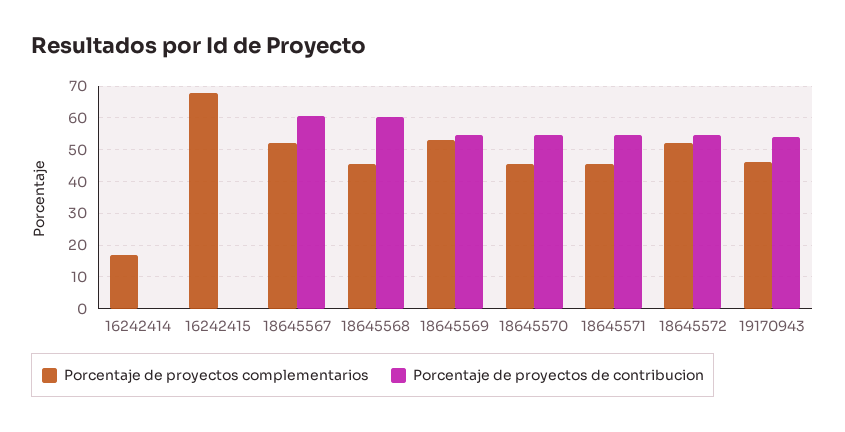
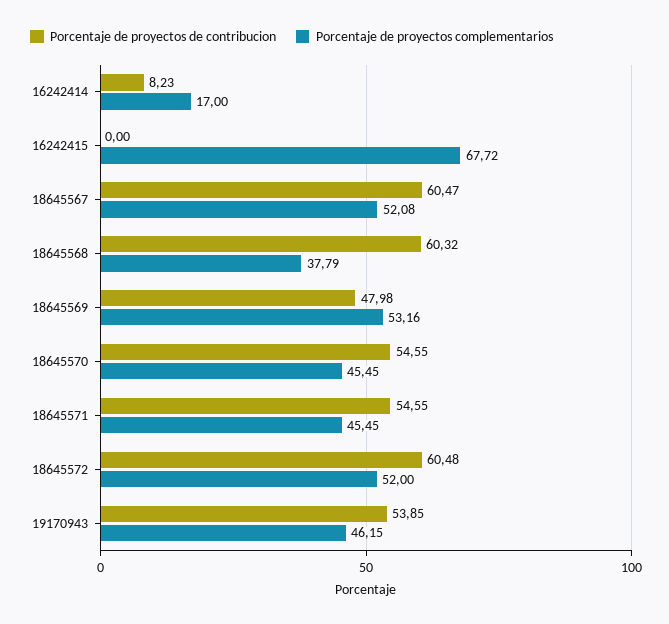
Porcentaje de proyectos de contribucion, 16242414: 0 -> 8.23
Porcentaje de proyectos complementarios, 18645568: 46 -> 37.79
Porcentaje de proyectos de contribucion, 18645569: 54 -> 47.98
Porcentaje de proyectos de contribucion, 18645572: 54 -> 60.48

